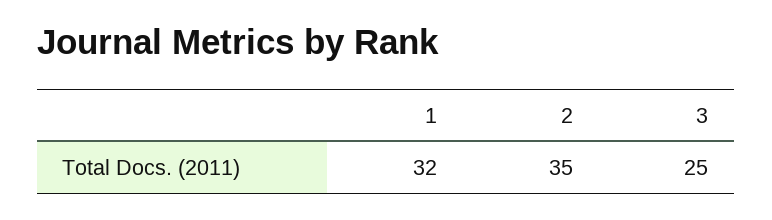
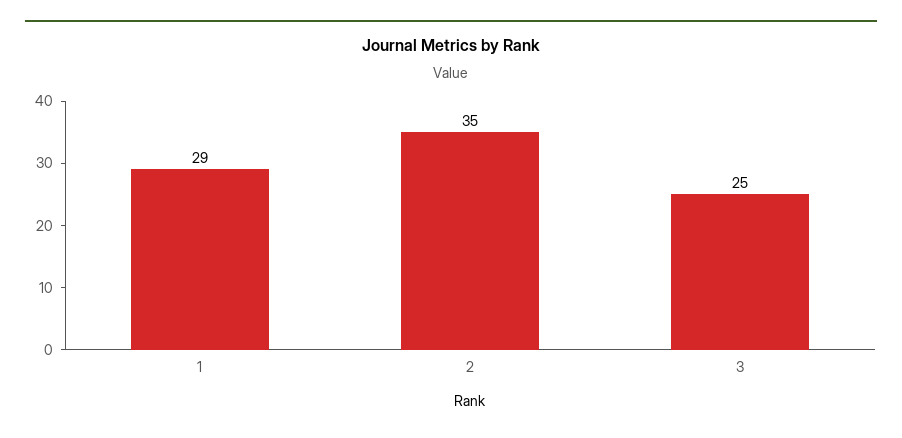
1: 32 -> 29

